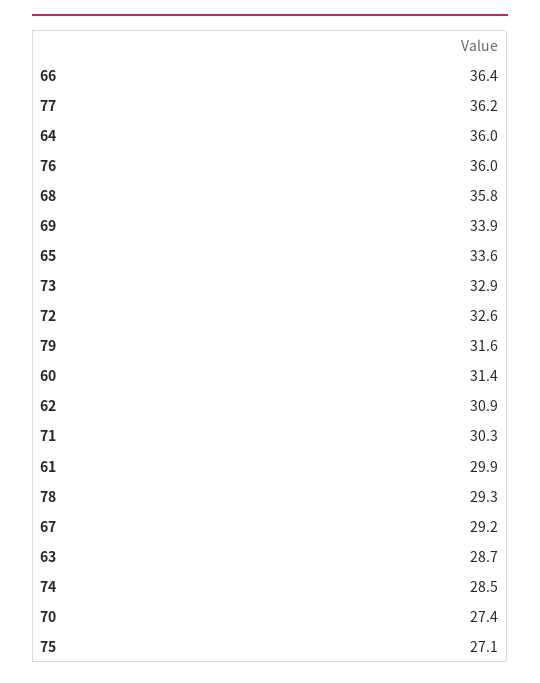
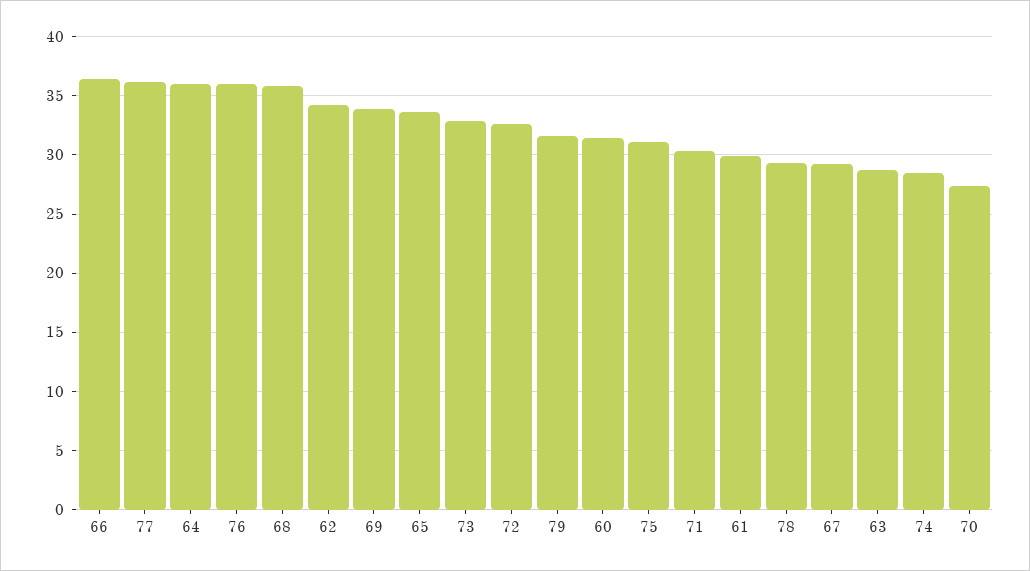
62: 30.9 -> 34
75: 27.1 -> 31

